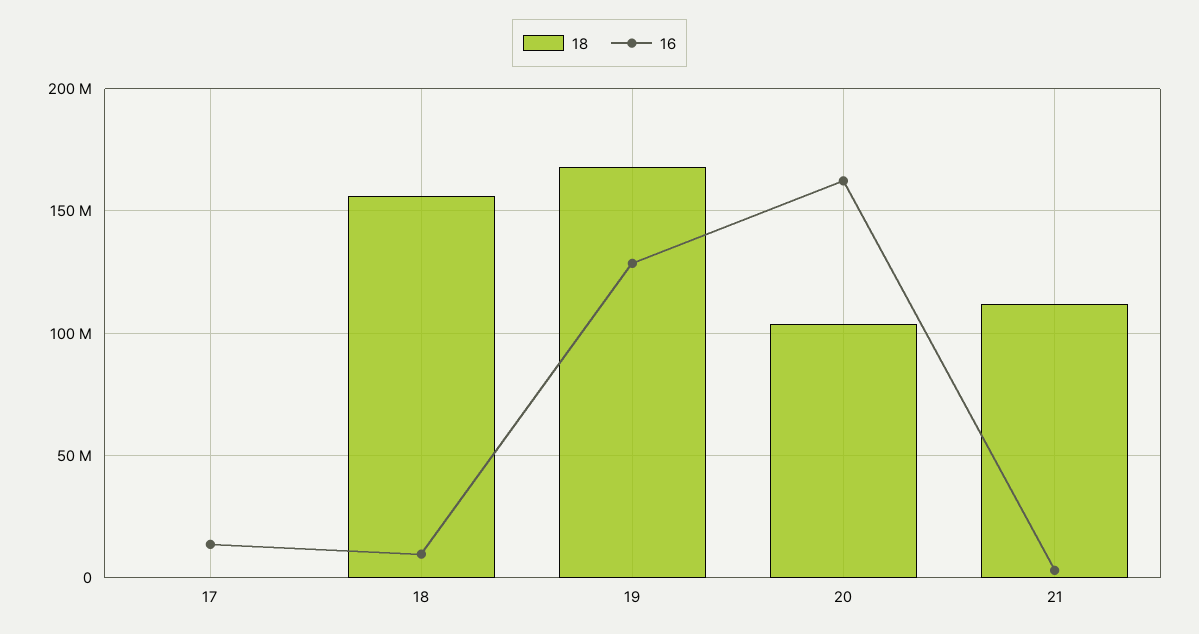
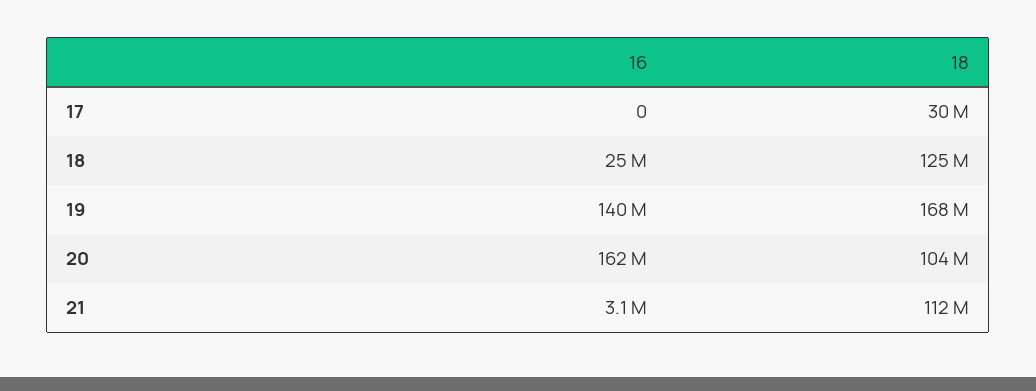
18, 17: 0 -> 30000000
16, 17: 15000000 -> 0
18, 18: 155000000 -> 125000000
16, 18: 10000000 -> 25000000
16, 19: 130000000 -> 140000000

